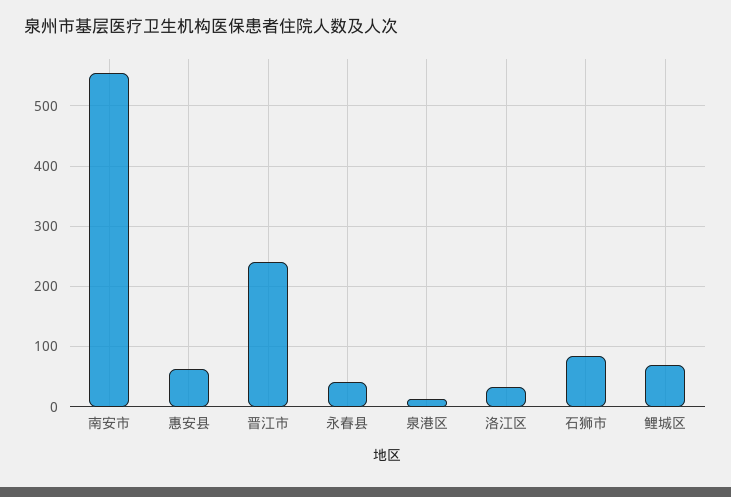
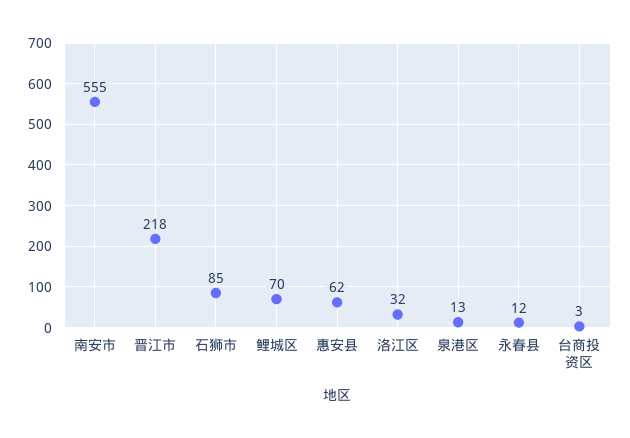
晋江市: 240 -> 218
永春县: 40 -> 12
台商投资区: none -> 3

